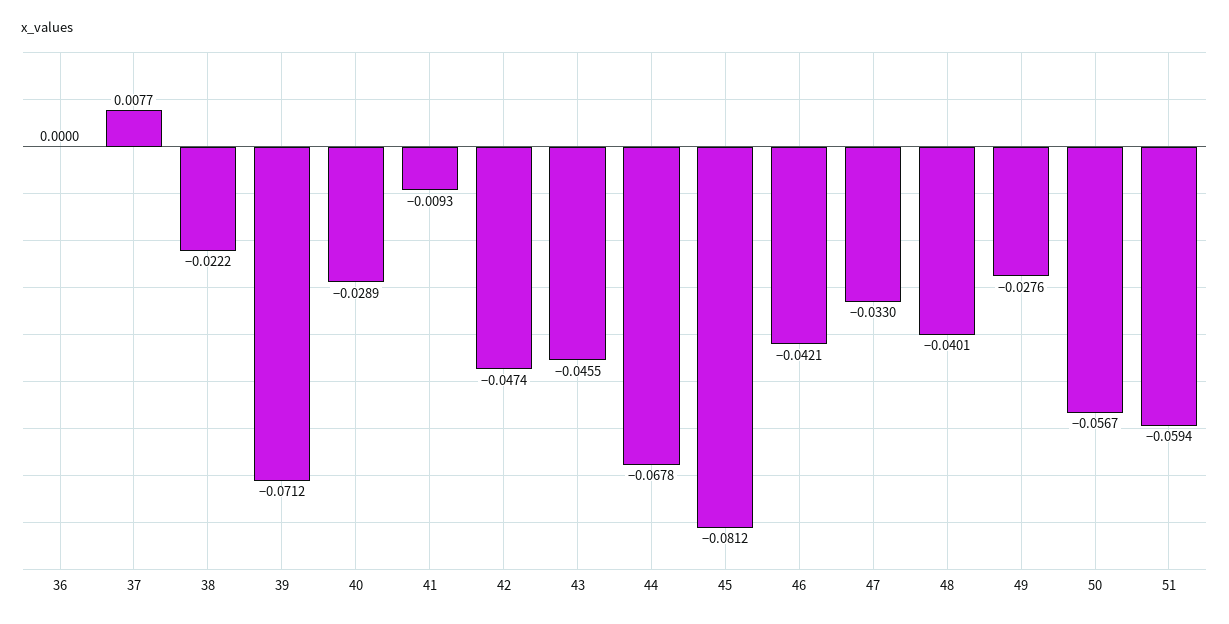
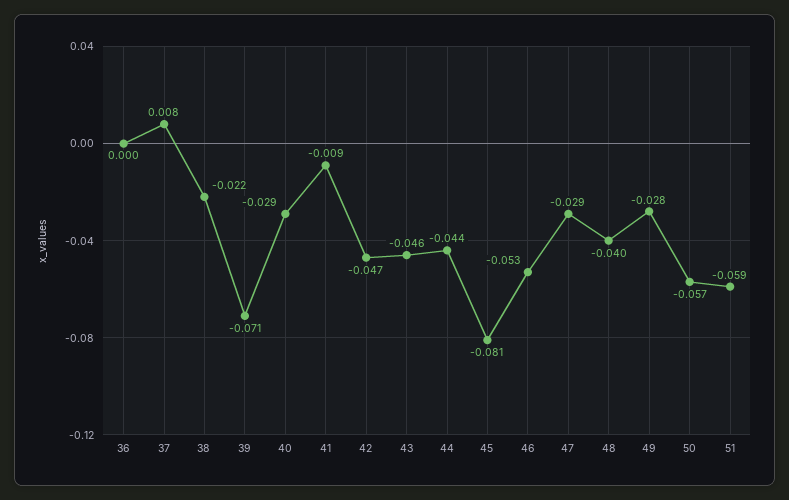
44: -0.0678 -> -0.044
46: -0.0421 -> -0.053
47: -0.033 -> -0.029

